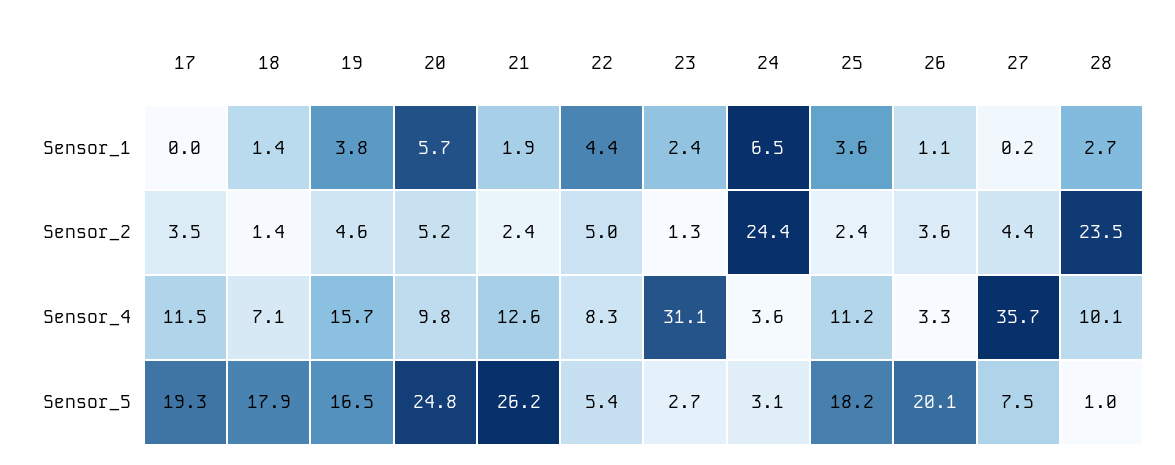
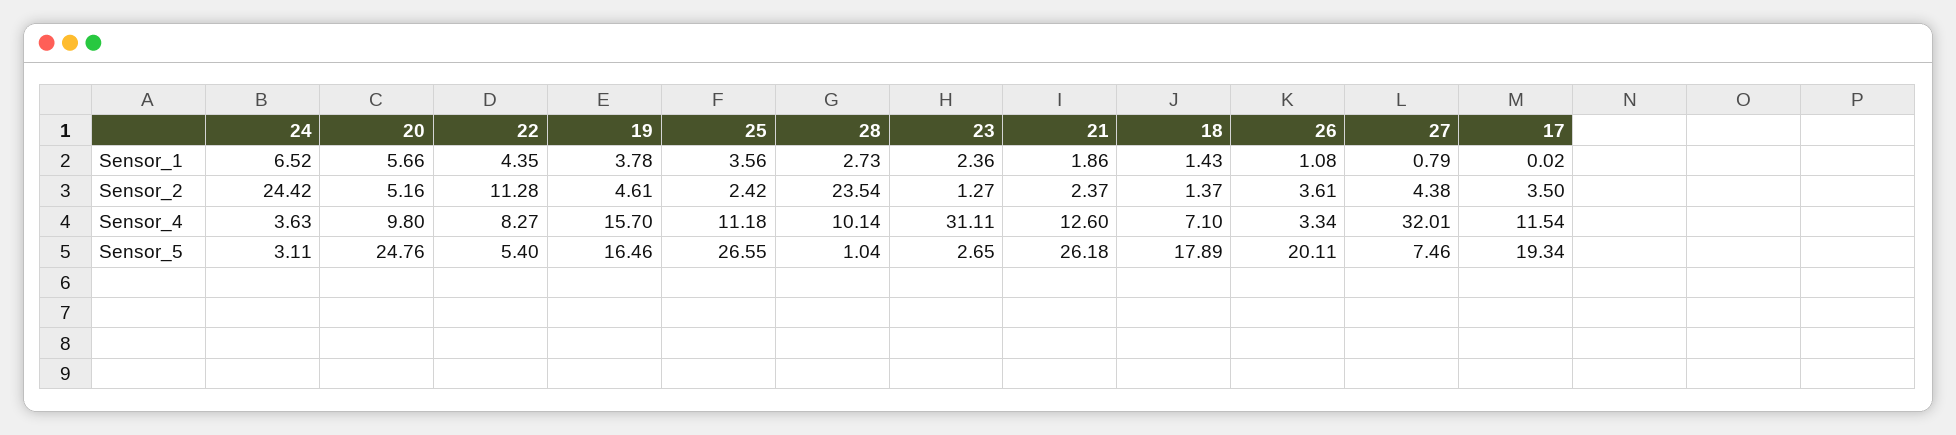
27, Sensor_1: 0.2 -> 0.79
22, Sensor_2: 5 -> 11.28
27, Sensor_4: 35.7 -> 32.01
25, Sensor_5: 18.2 -> 26.55

